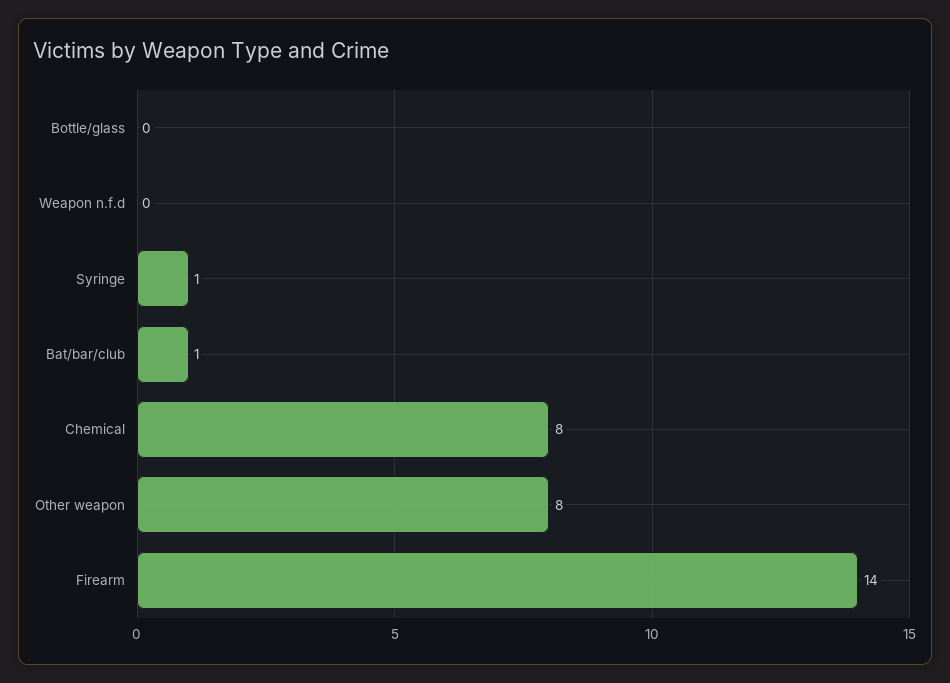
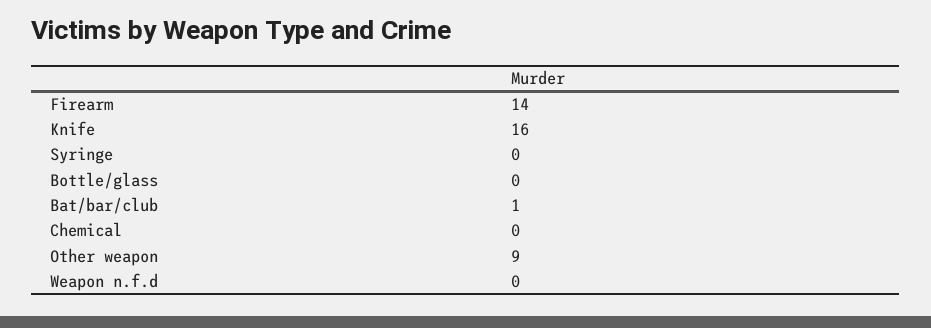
Syringe: 1 -> 0
Chemical: 8 -> 0
Other weapon: 8 -> 9
Knife: none -> 16

